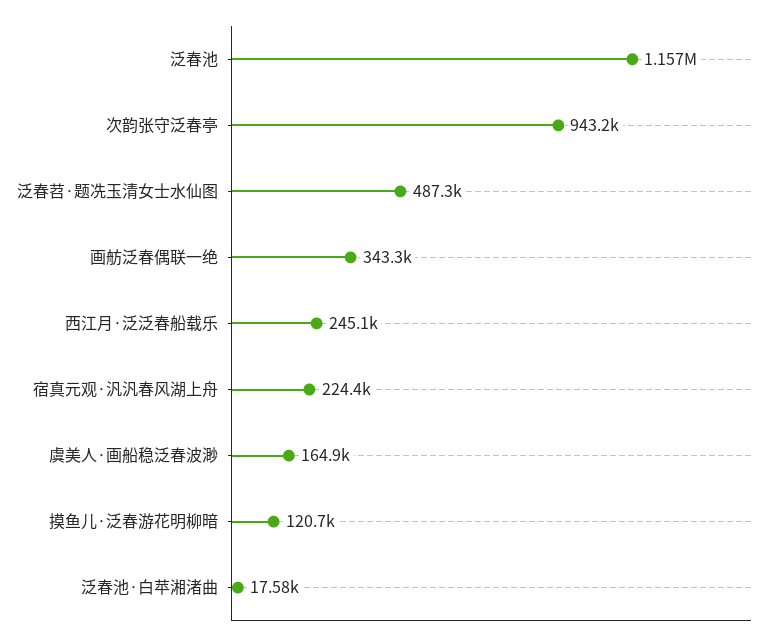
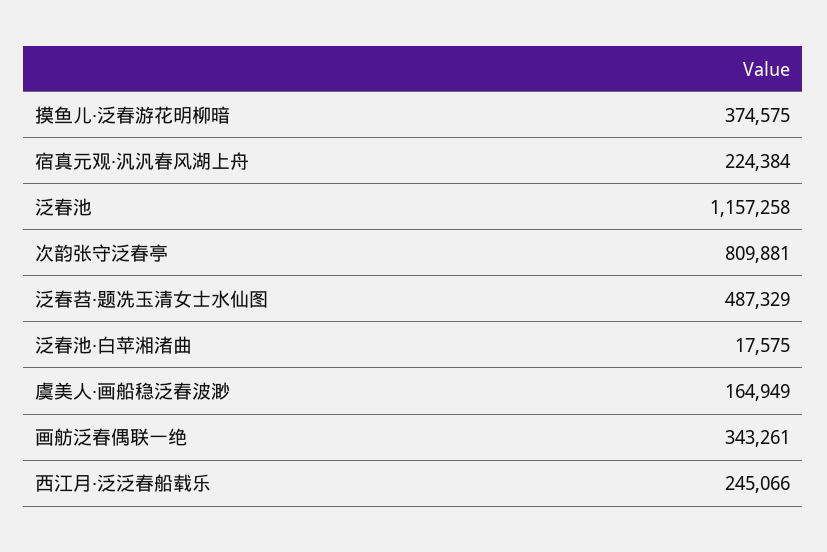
次韵张守泛春亭: 943200 -> 809881
摸鱼儿·泛春游花明柳暗: 120700 -> 374575

